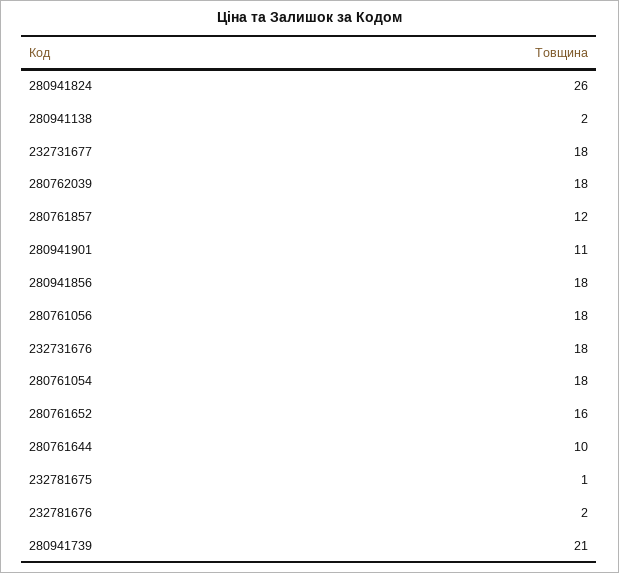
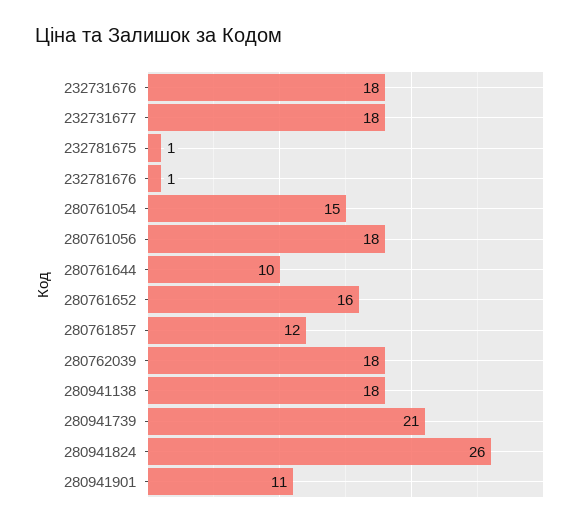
280941138: 2 -> 18
280941856: 18 -> none
280761054: 18 -> 15
232781676: 2 -> 1

